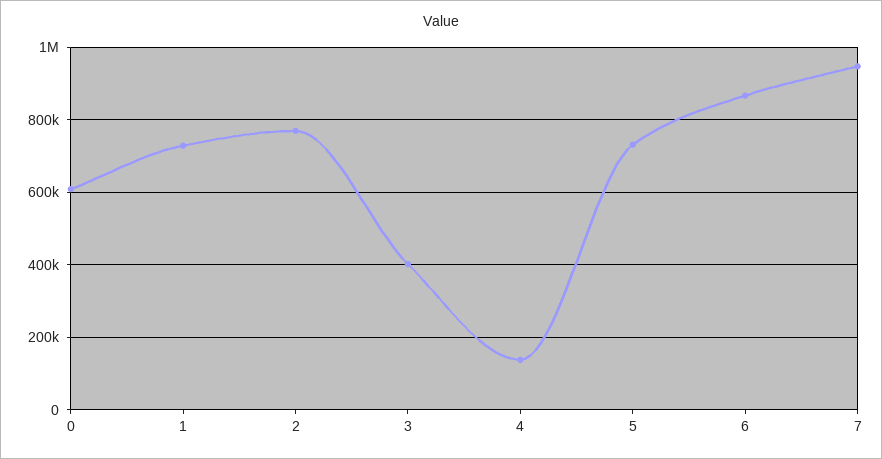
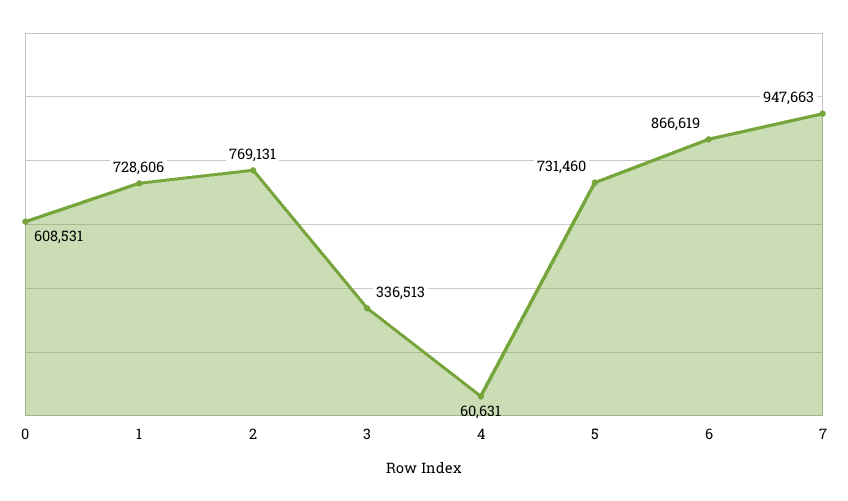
3: 400000 -> 336513
4: 140000 -> 60631

